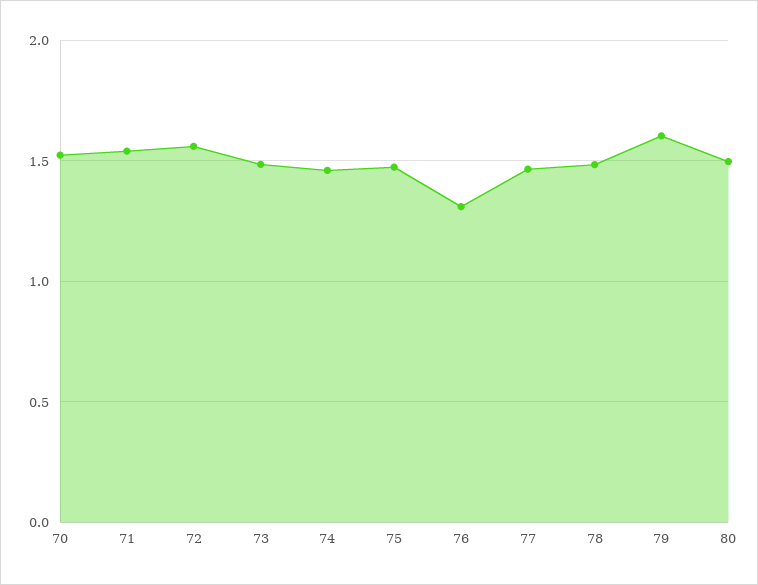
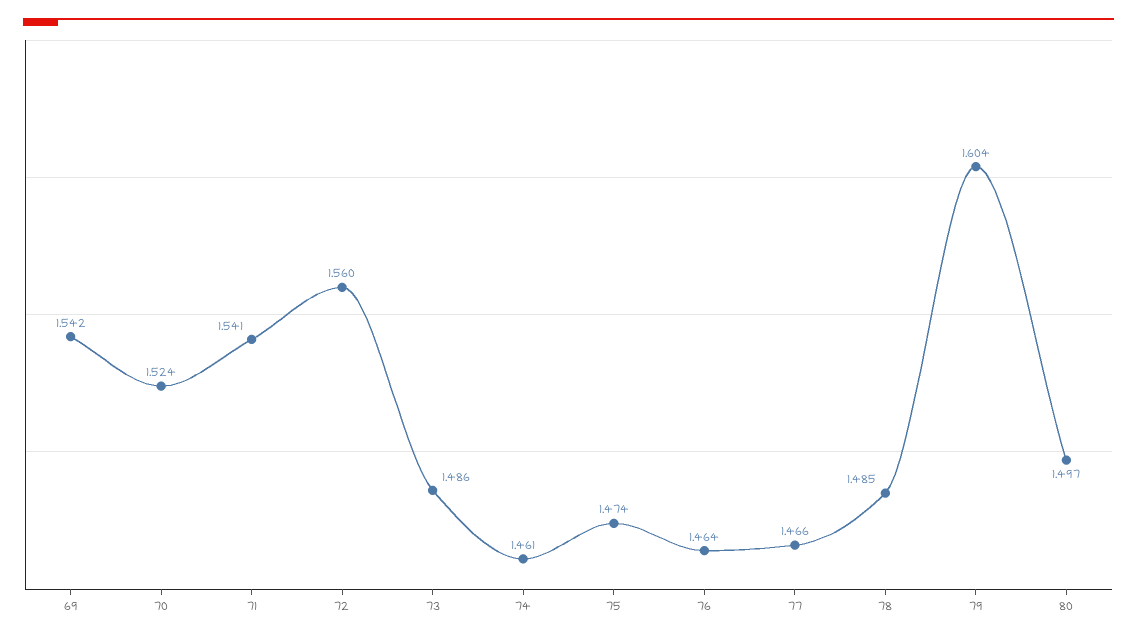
76: 1.3 -> 1.464
69: none -> 1.542

